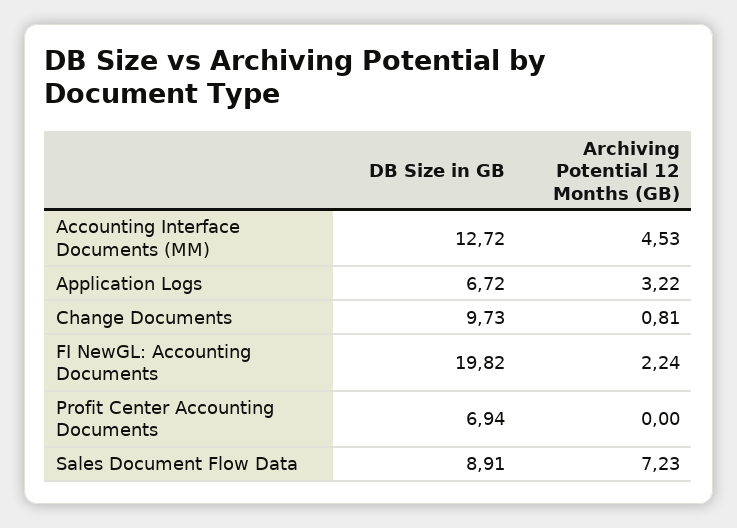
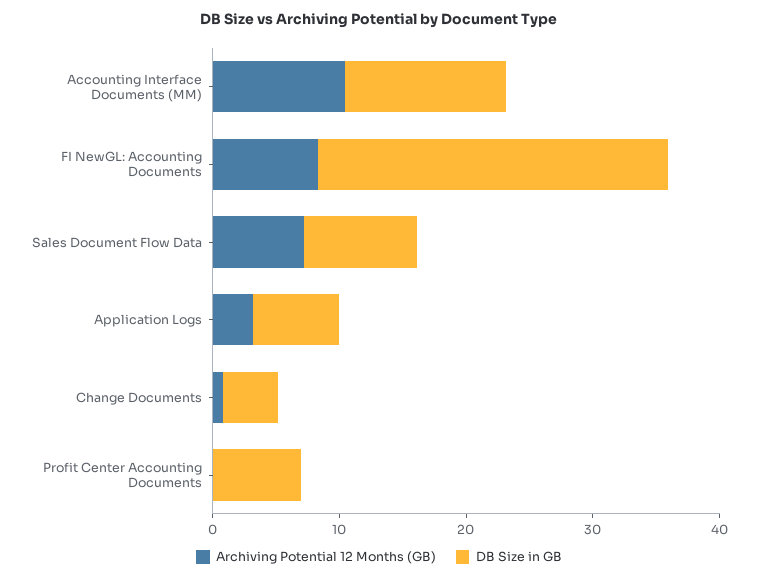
Archiving Potential 12 Months (GB), Accounting Interface Documents (MM): 4.53 -> 10
DB Size in GB, Change Documents: 9.73 -> 4
DB Size in GB, FI NewGL: Accounting Documents: 19.82 -> 28
Archiving Potential 12 Months (GB), FI NewGL: Accounting Documents: 2.24 -> 8

